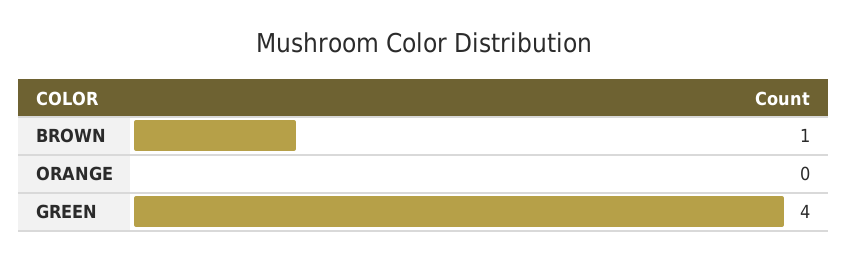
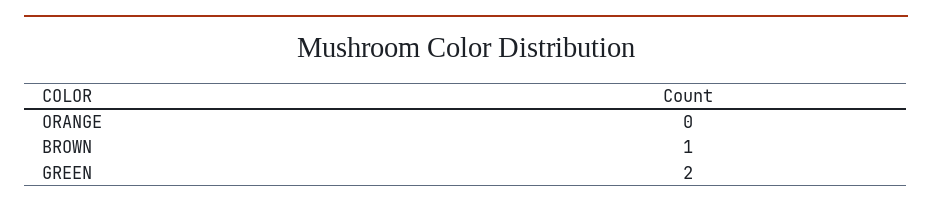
GREEN: 4 -> 2

